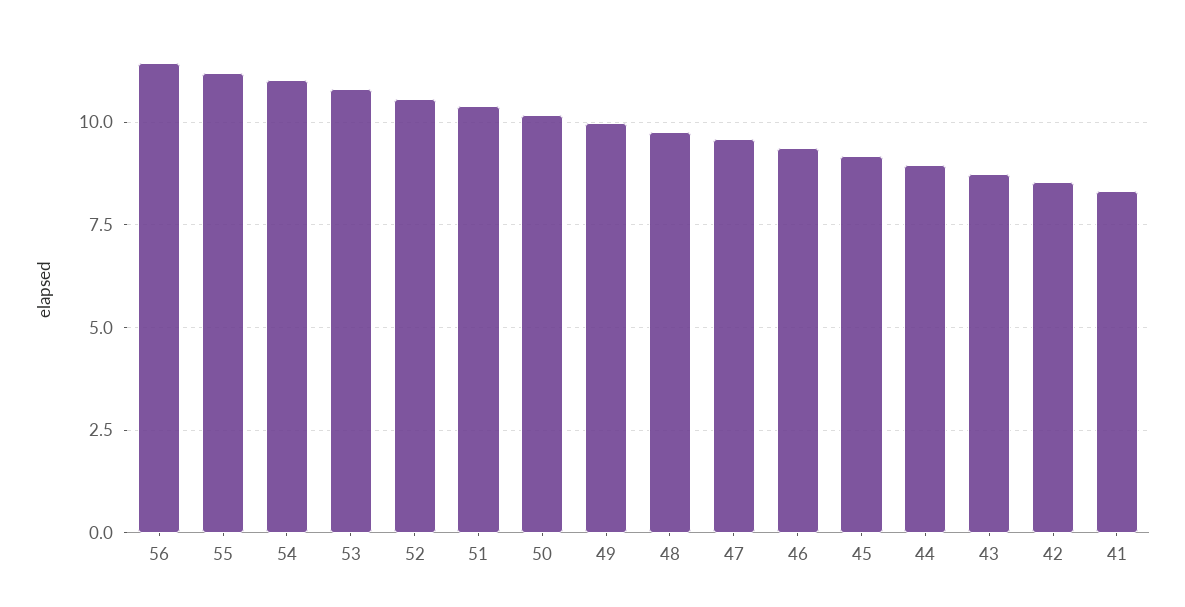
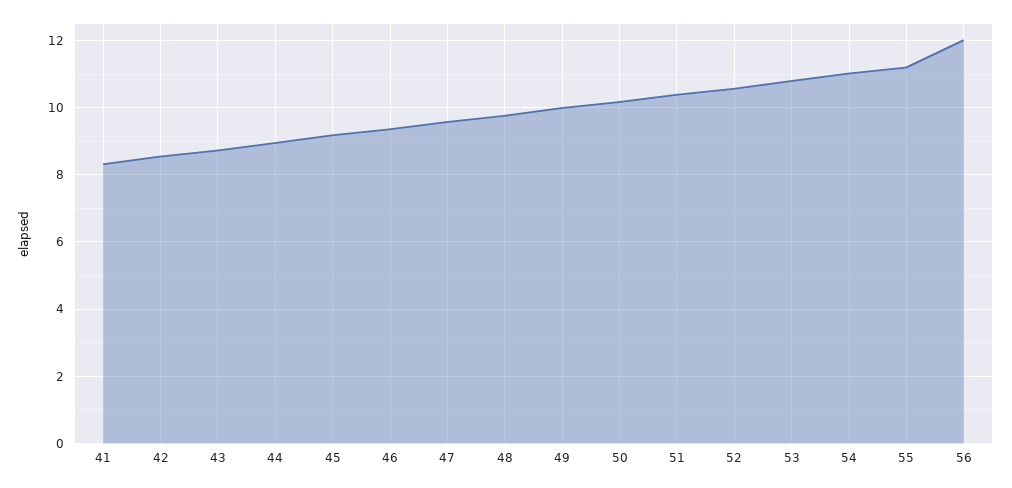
56: 11.5 -> 12

